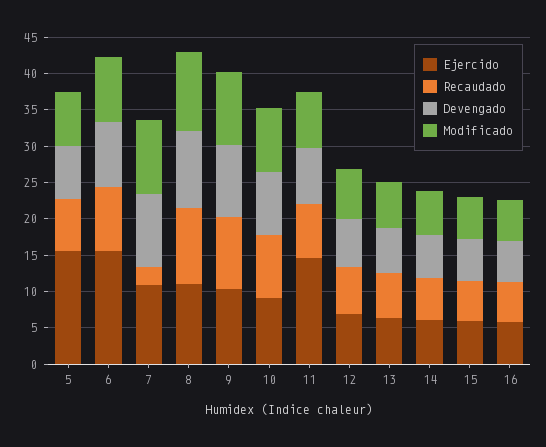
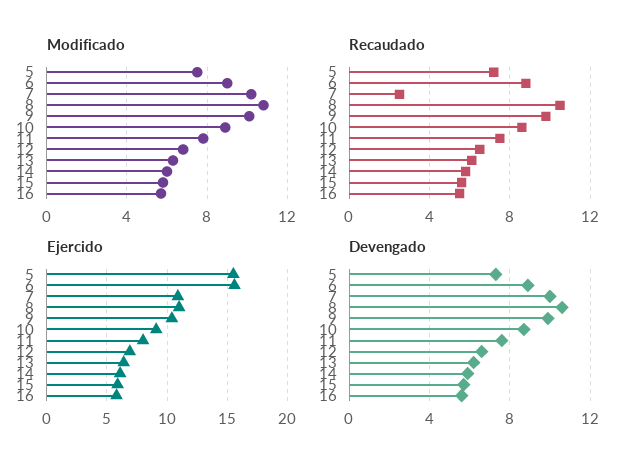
Ejercido, 11: 15 -> 8

